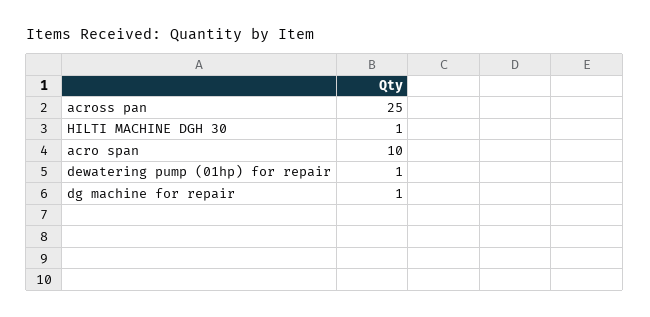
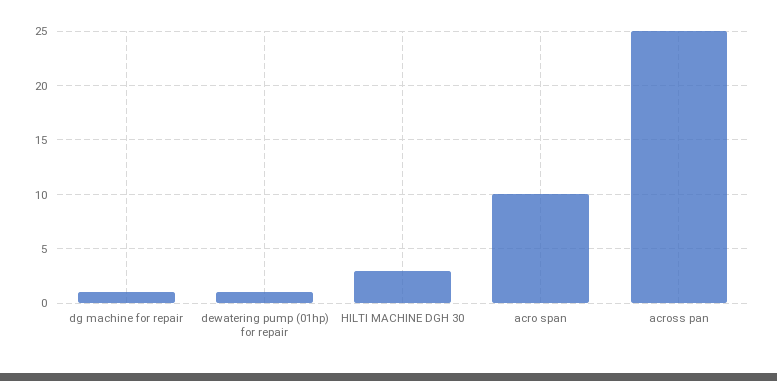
HILTI MACHINE DGH 30: 1 -> 3

